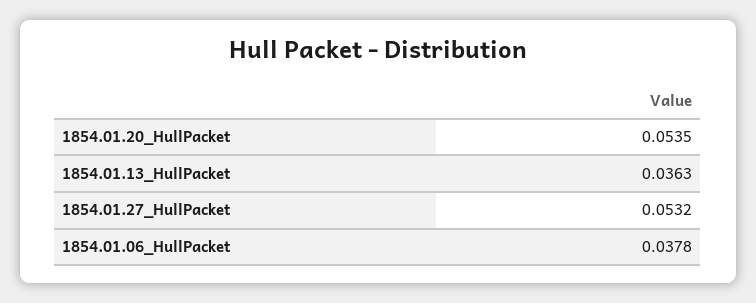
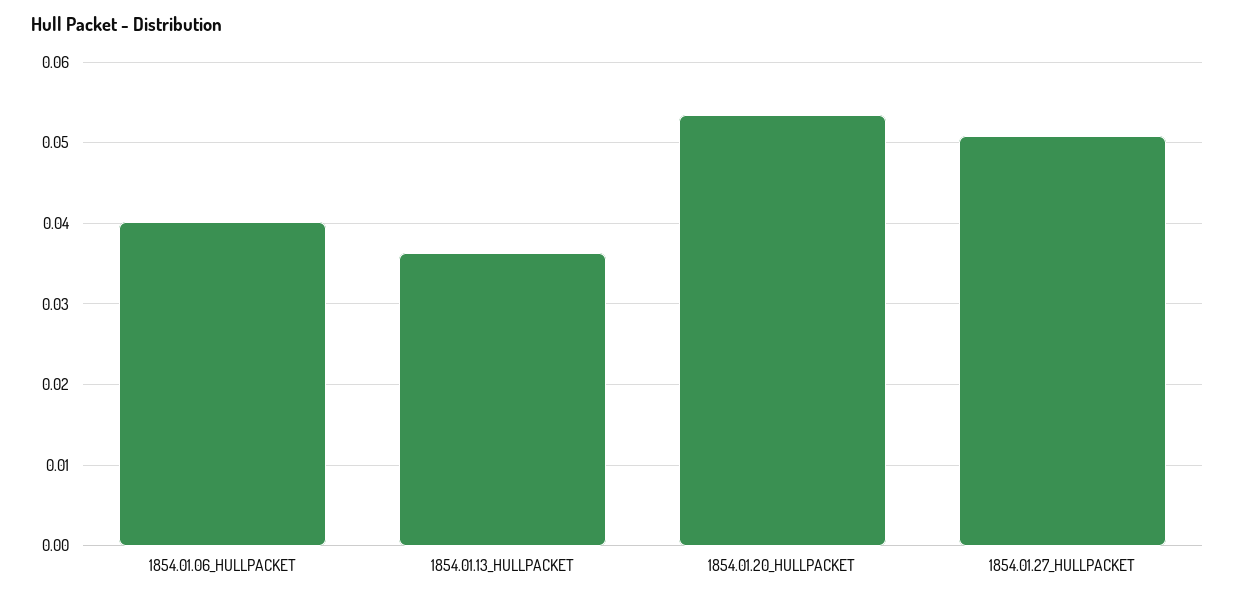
1854.01.27_HullPacket: 0.0532 -> 0.051
1854.01.06_HullPacket: 0.0378 -> 0.04

